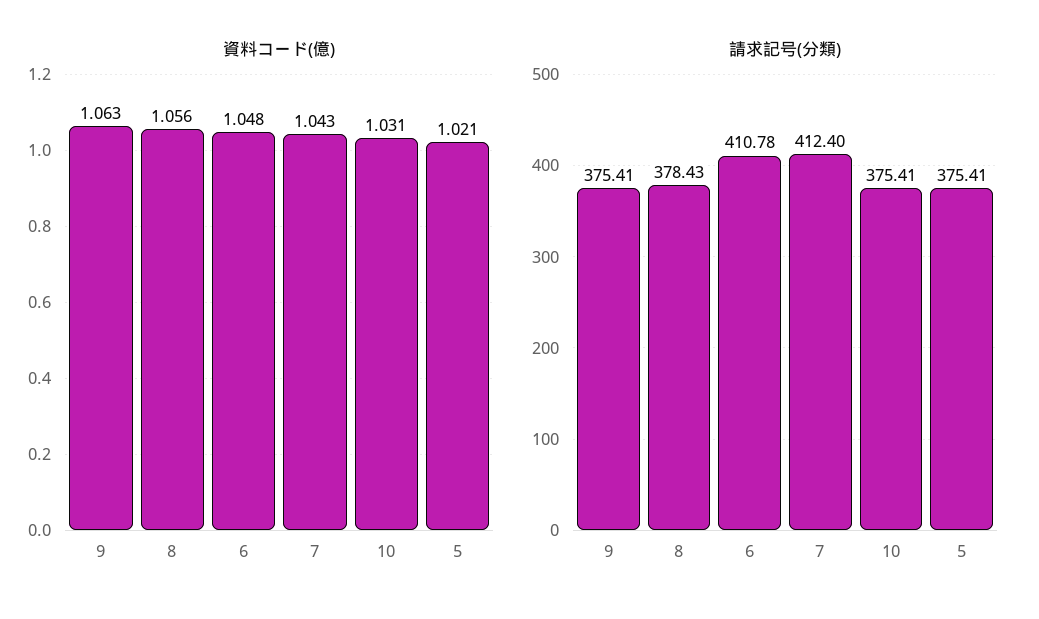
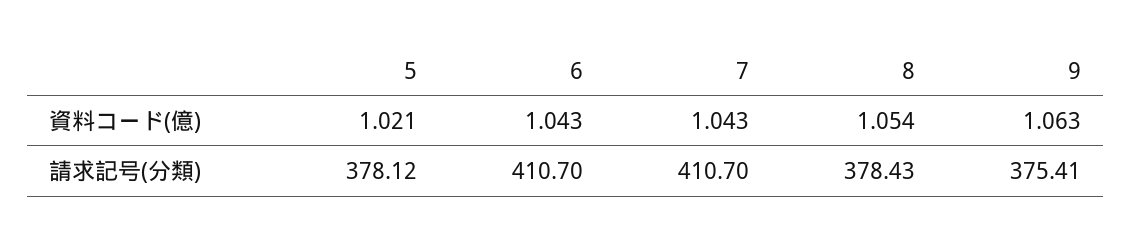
資料コード(億), 8: 1.056 -> 1.054
資料コード(億), 6: 1.048 -> 1.043
資料コード(億), 10: 1.031 -> none
請求記号(分類), 6: 410.78 -> 410.7
請求記号(分類), 7: 412.4 -> 410.7
請求記号(分類), 10: 375.41 -> none
請求記号(分類), 5: 375.41 -> 378.12

